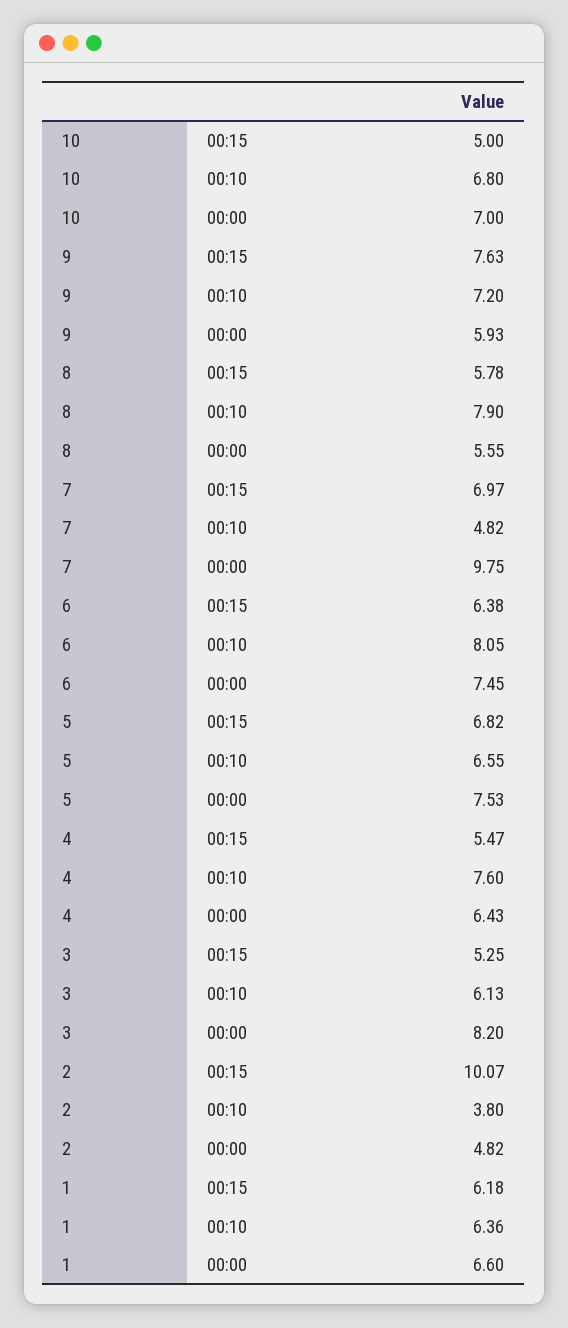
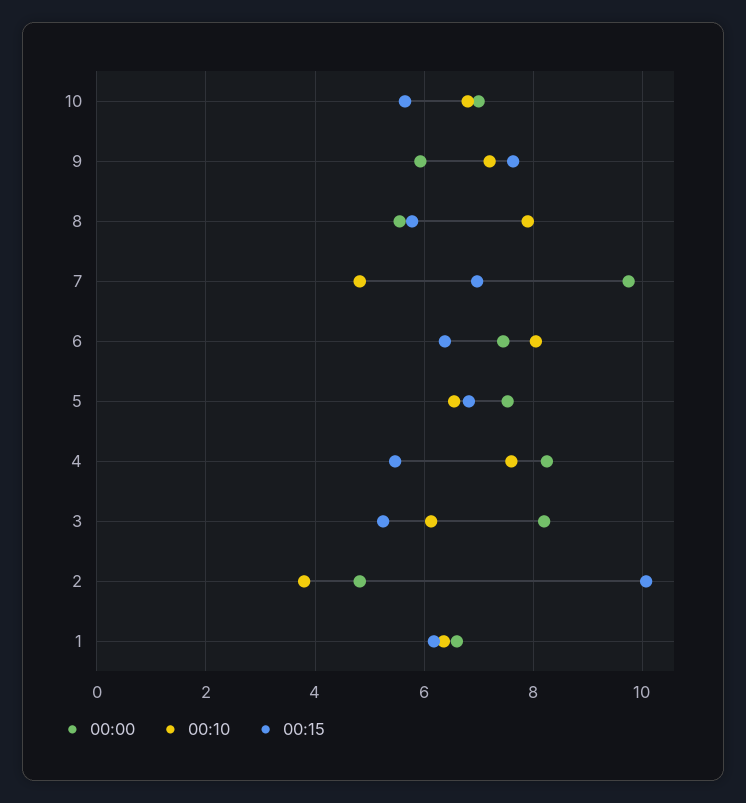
00:15, 10: 5 -> 5.6
00:00, 4: 6.43 -> 8.2

